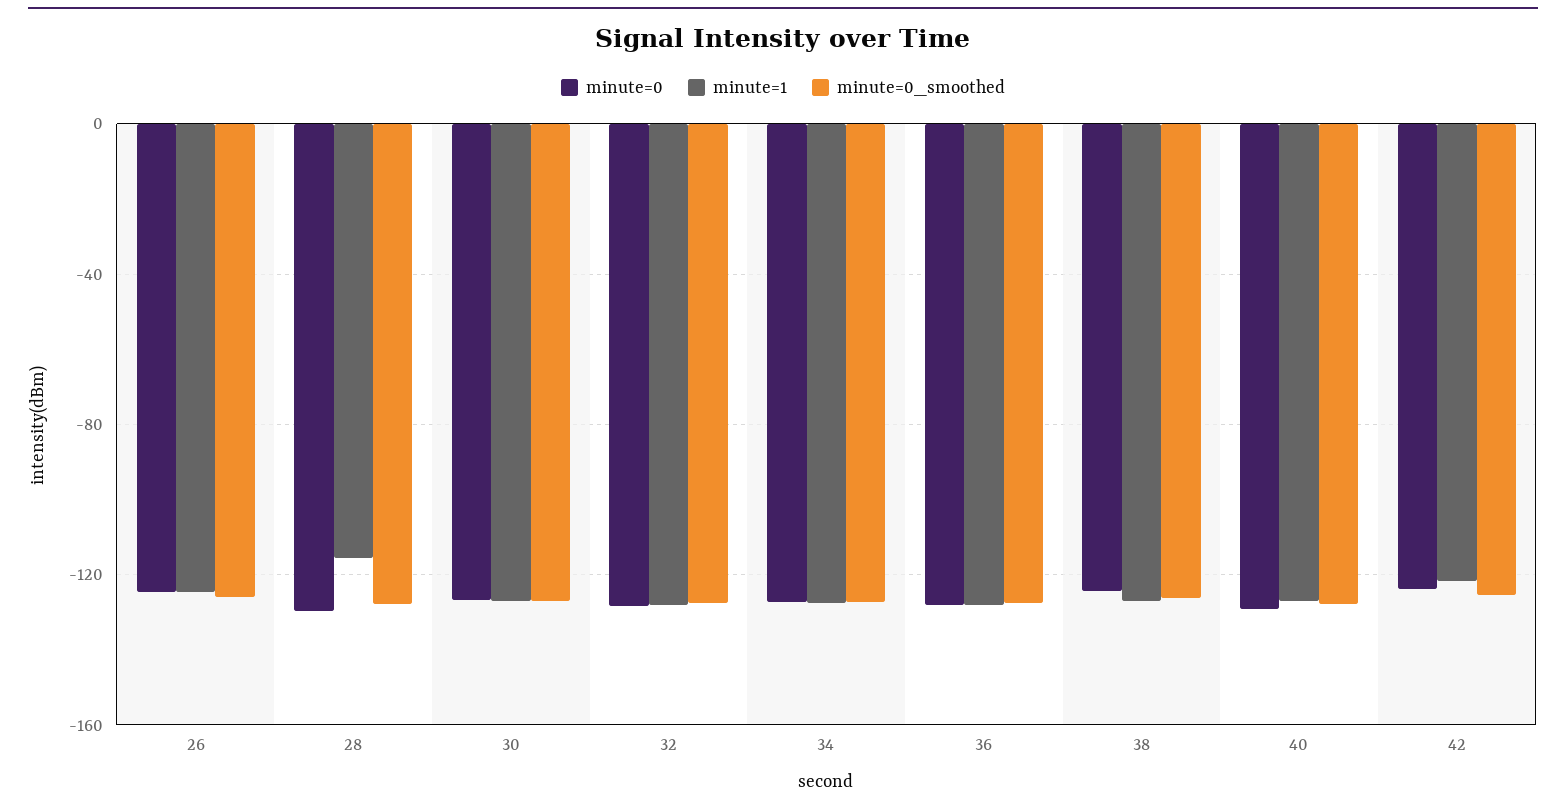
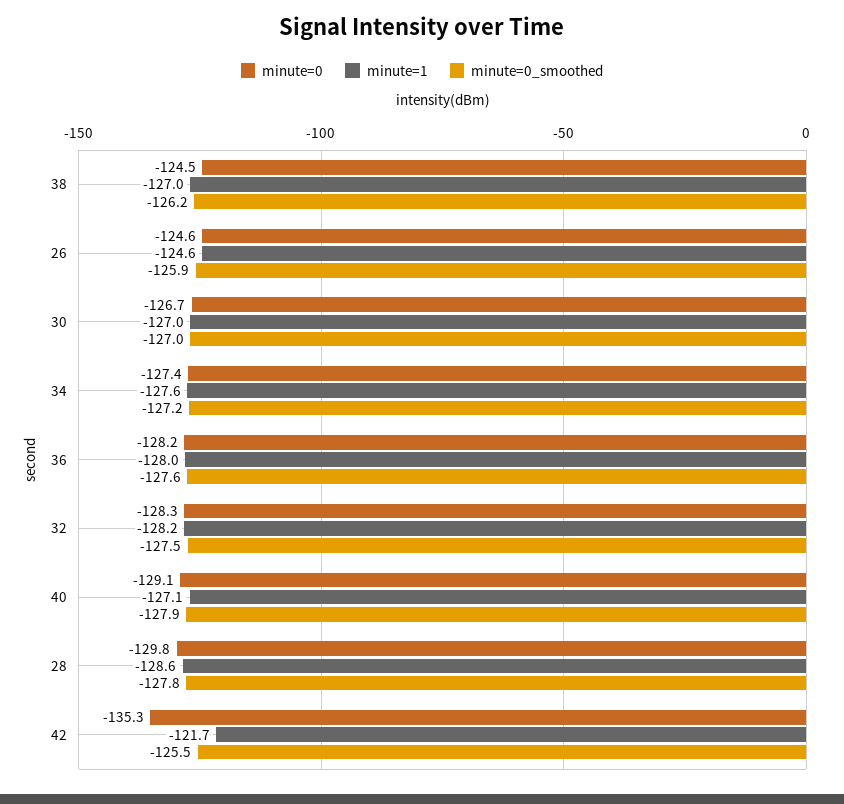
minute=1, 28: -115 -> -128.6
minute=0, 42: -125 -> -135.3

